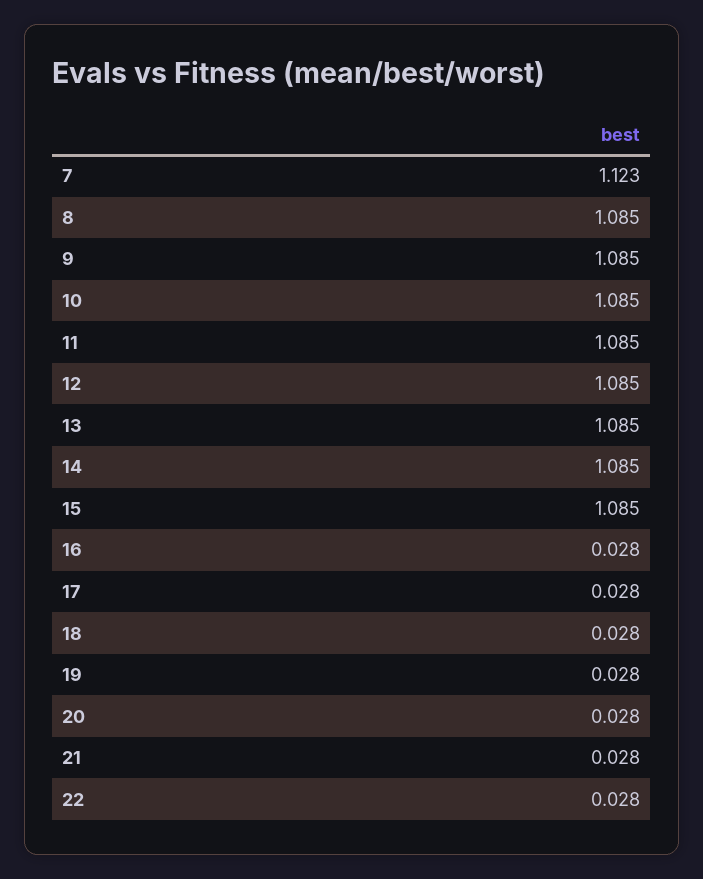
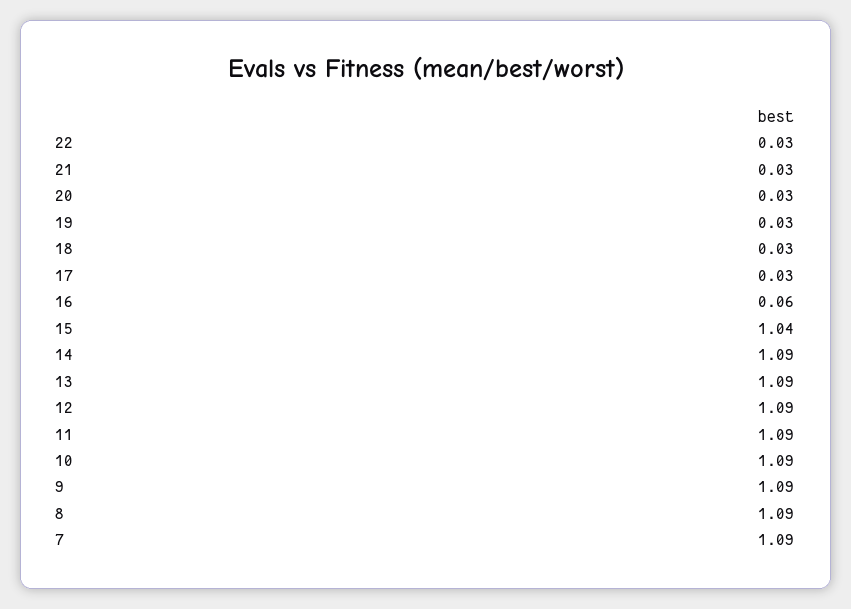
7: 1.123 -> 1.09
15: 1.085 -> 1.04
16: 0.028 -> 0.06

